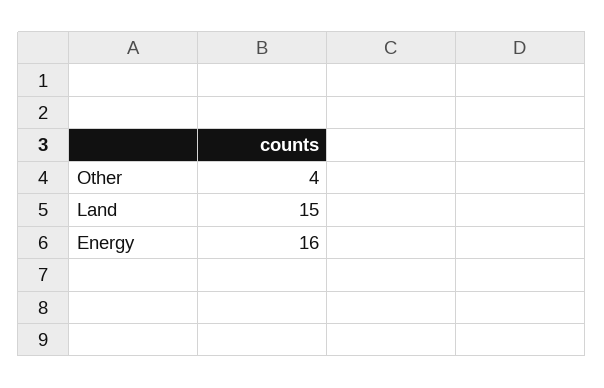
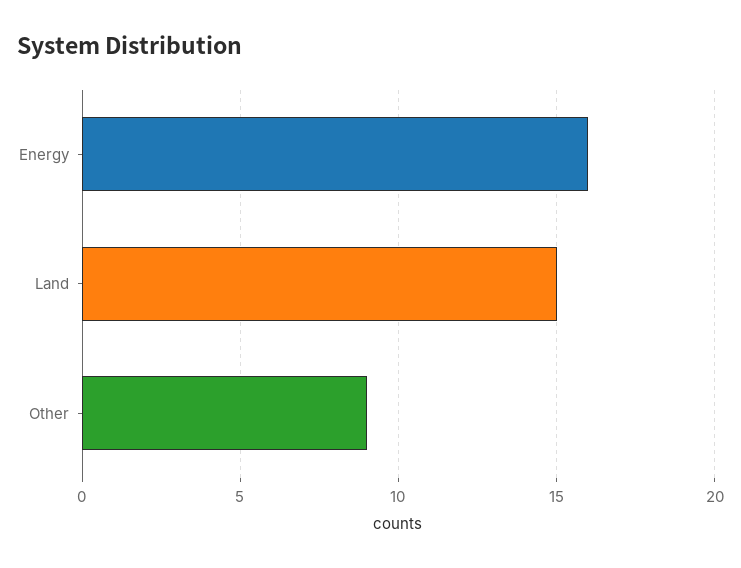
Other: 4 -> 9

